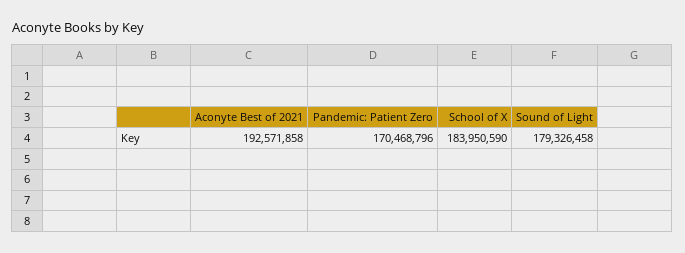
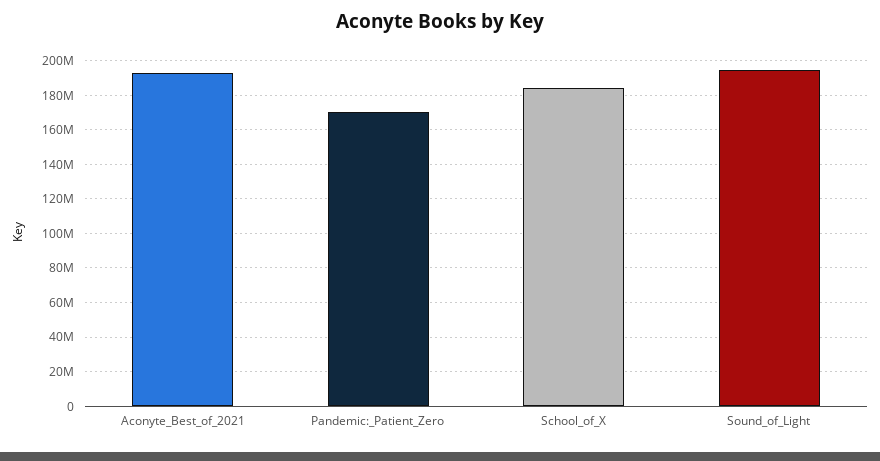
Sound of Light: 179326458 -> 195000000

